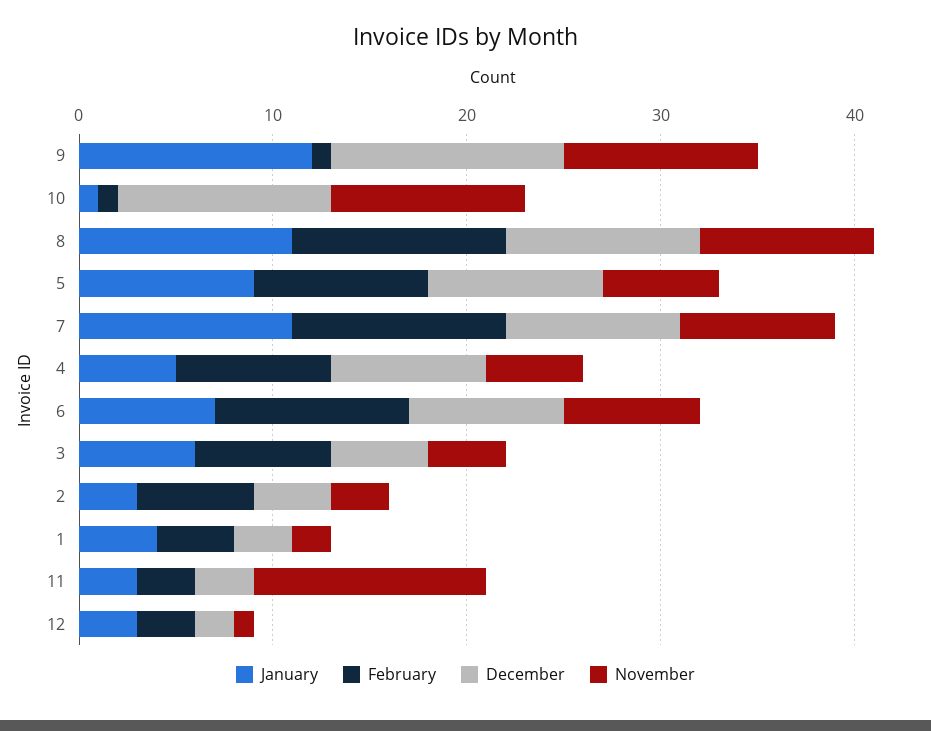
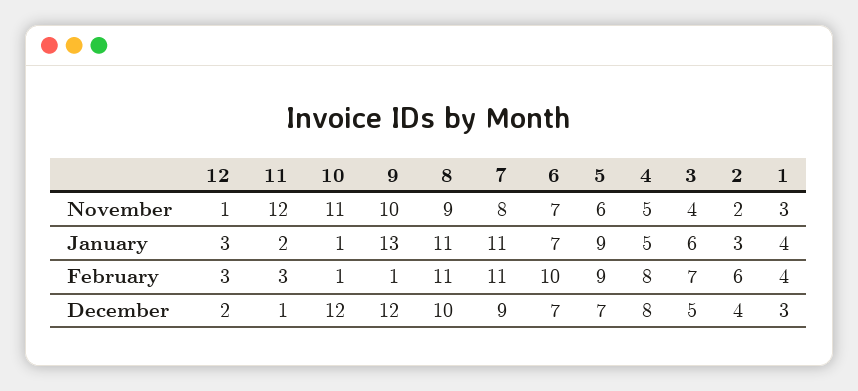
January, 9: 12 -> 13
December, 10: 11 -> 12
November, 10: 10 -> 11
December, 5: 9 -> 7
December, 6: 8 -> 7
November, 2: 3 -> 2
November, 1: 2 -> 3
January, 11: 3 -> 2
December, 11: 3 -> 1

